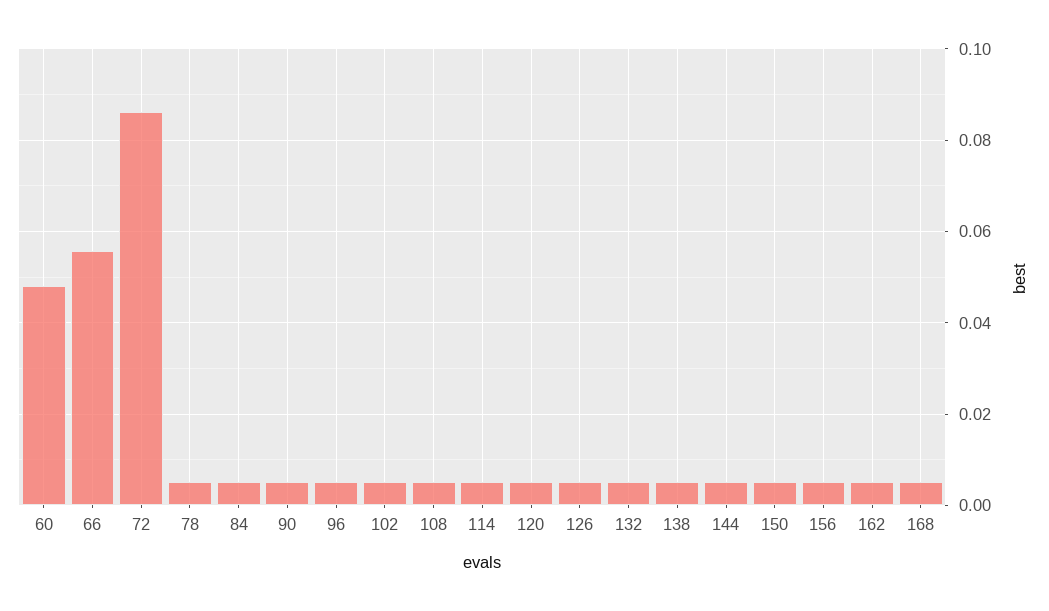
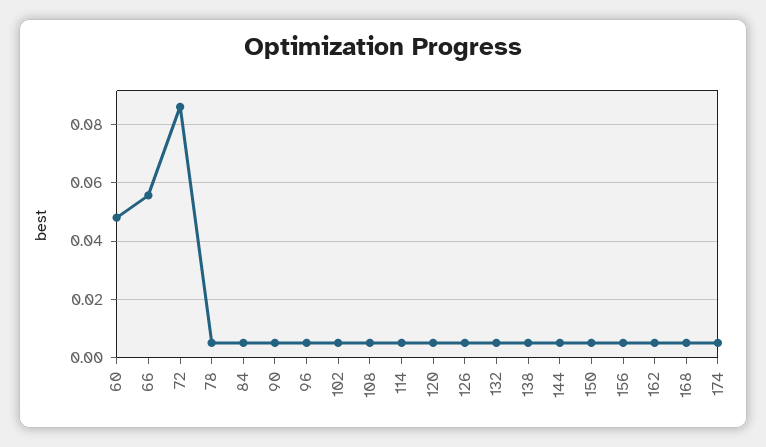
174: none -> 0.005

